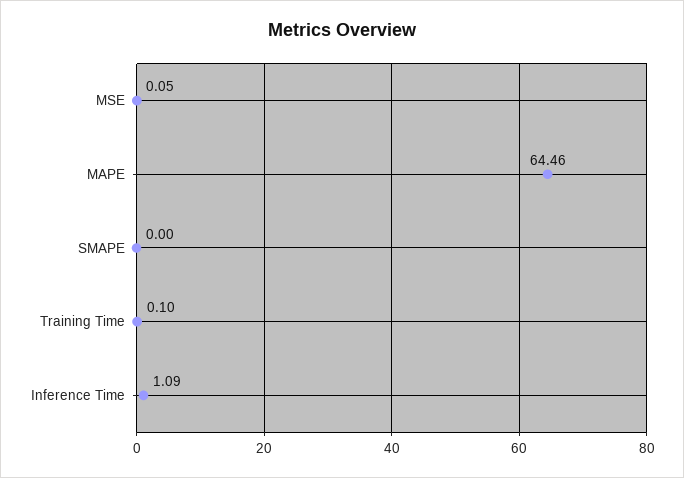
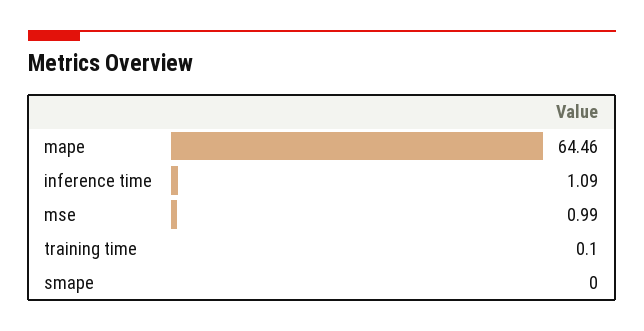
MSE: 0.05 -> 0.99

